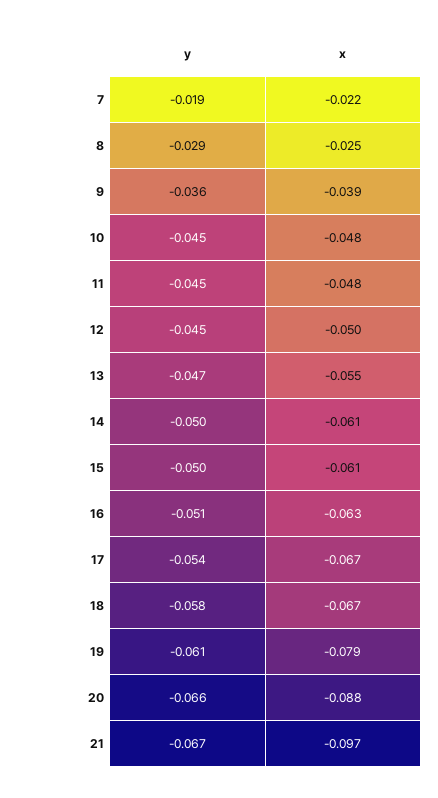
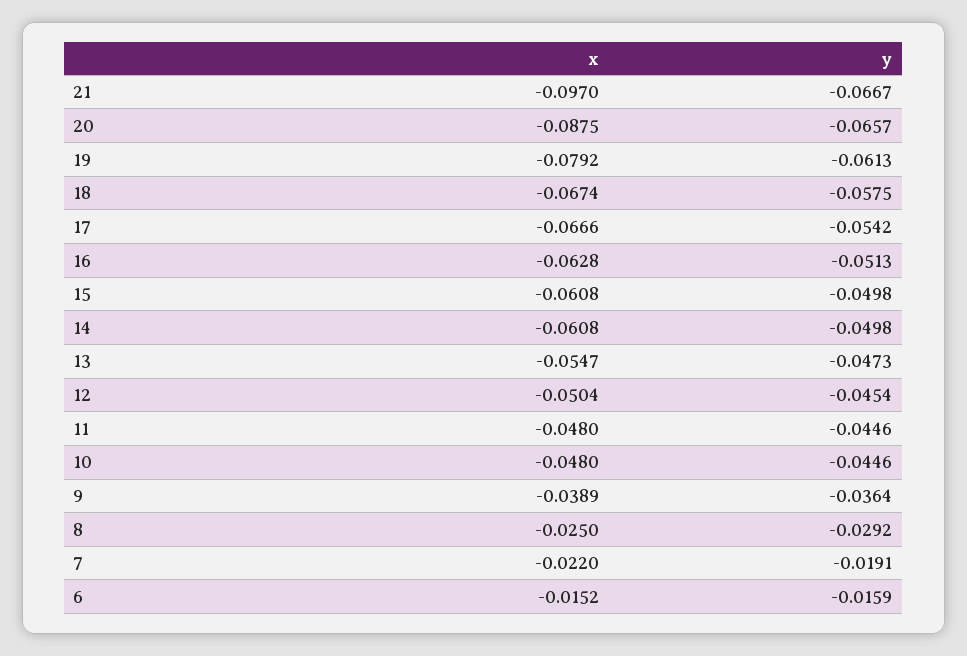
x, 6: none -> -0.0152
y, 6: none -> -0.0159

